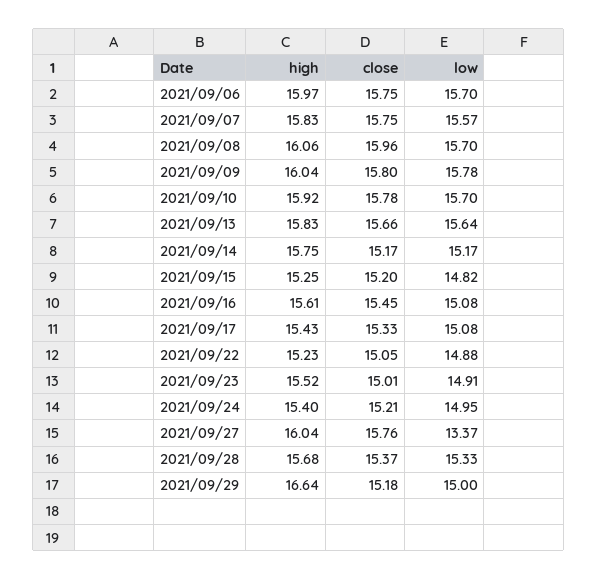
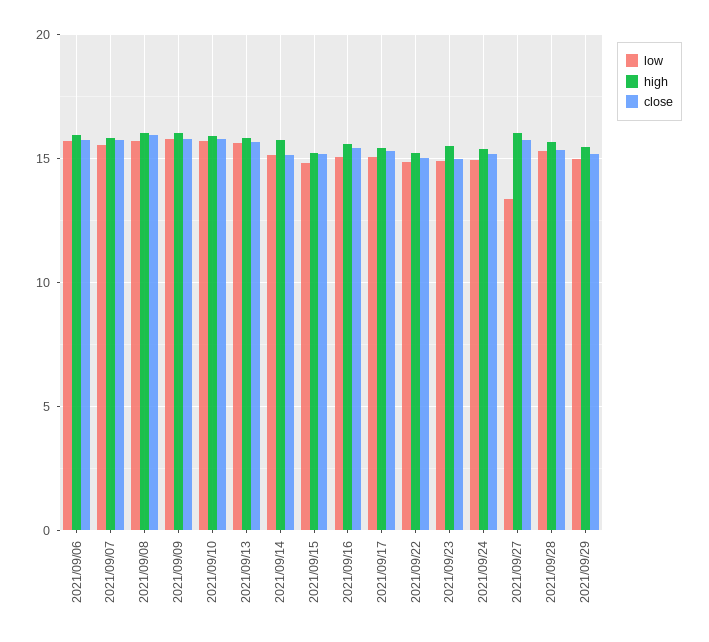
high, 2021/09/29: 16.64 -> 15.5

